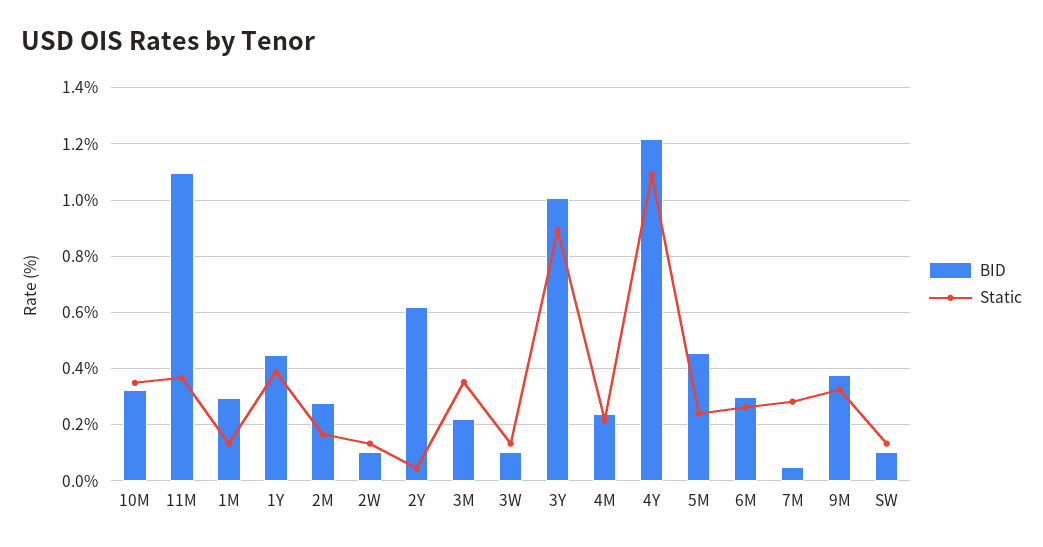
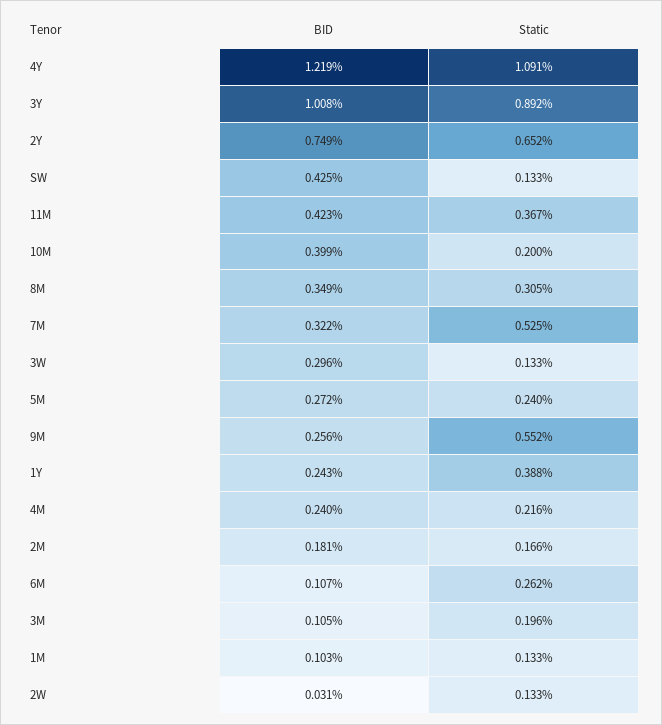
BID, 10M: 0.325 -> 0.399
Static, 10M: 0.35 -> 0.2
BID, 11M: 1.1 -> 0.423
BID, 1M: 0.3 -> 0.103
BID, 1Y: 0.45 -> 0.243
BID, 2M: 0.275 -> 0.181
BID, 2W: 0.1 -> 0.031
BID, 2Y: 0.625 -> 0.749
Static, 2Y: 0.05 -> 0.652
BID, 3M: 0.225 -> 0.105
Static, 3M: 0.35 -> 0.196
BID, 3W: 0.1 -> 0.296
BID, 5M: 0.45 -> 0.272
BID, 6M: 0.3 -> 0.107
BID, 7M: 0.05 -> 0.322
Static, 7M: 0.275 -> 0.525
BID, 9M: 0.375 -> 0.256
Static, 9M: 0.325 -> 0.552
BID, SW: 0.1 -> 0.425
BID, 8M: none -> 0.349
Static, 8M: none -> 0.305

